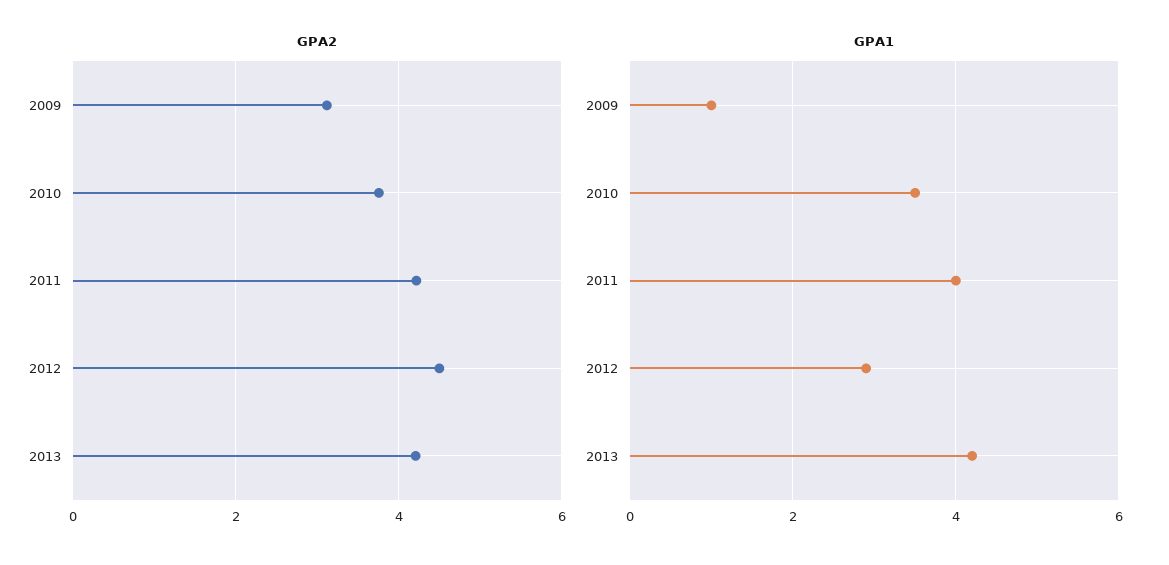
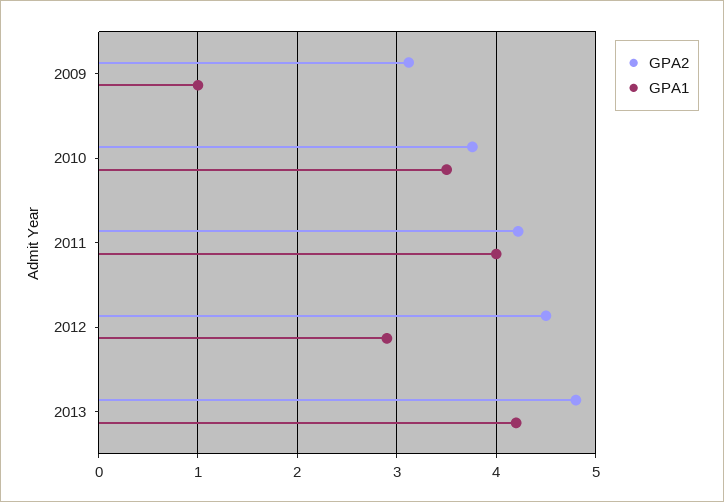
GPA2, 2013: 4.2 -> 4.8

